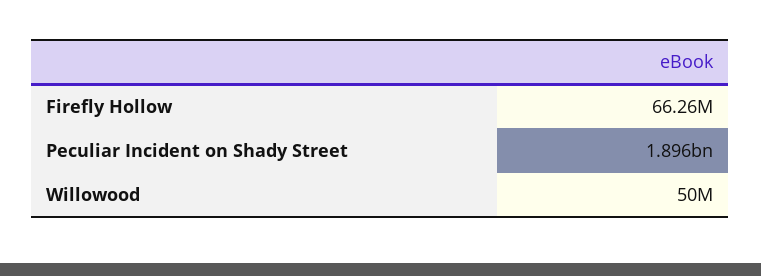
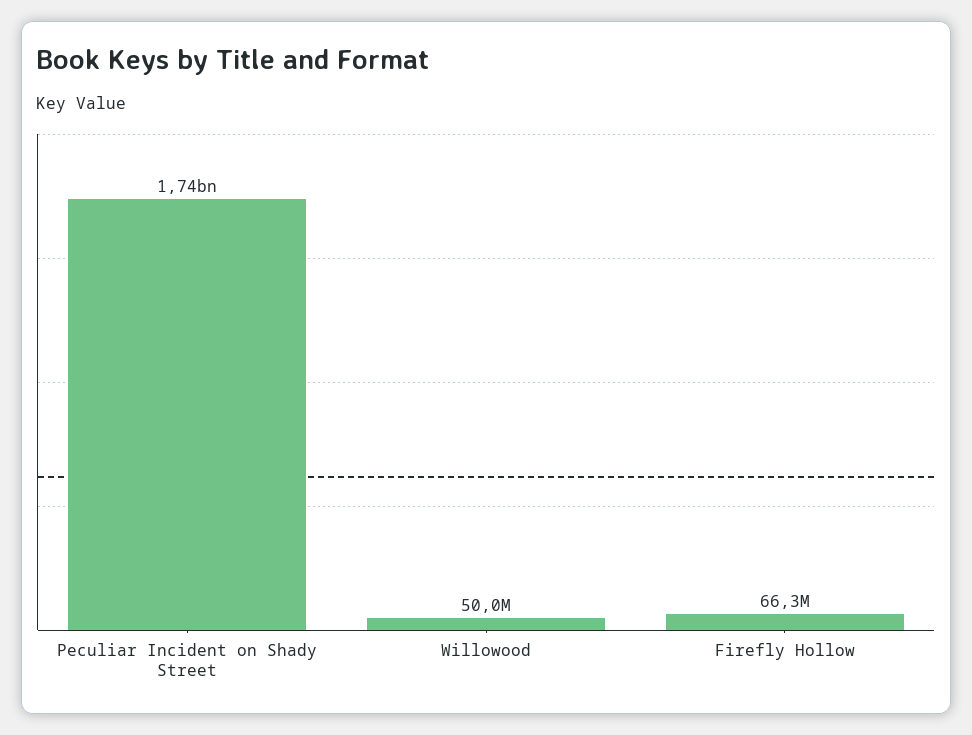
Peculiar Incident on Shady Street: 1896000000 -> 1740000000

